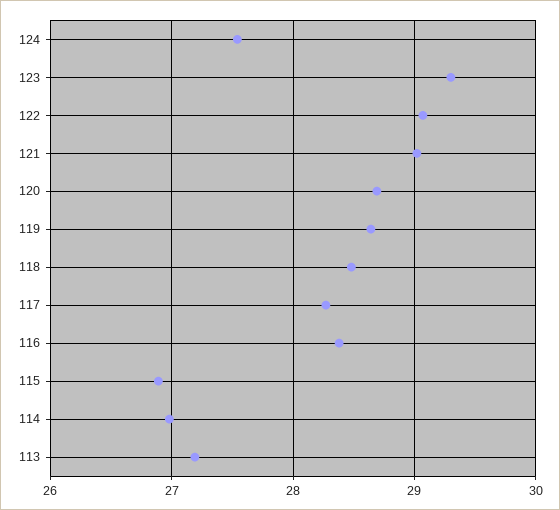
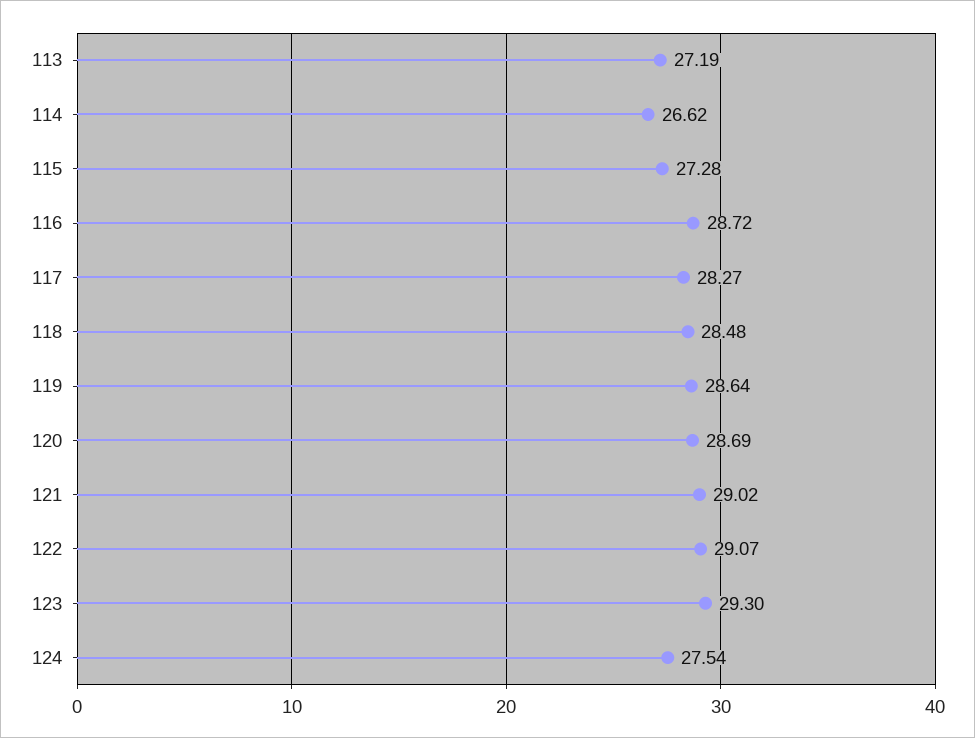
116: 28.4 -> 28.72
115: 26.9 -> 27.28
114: 27 -> 26.62

